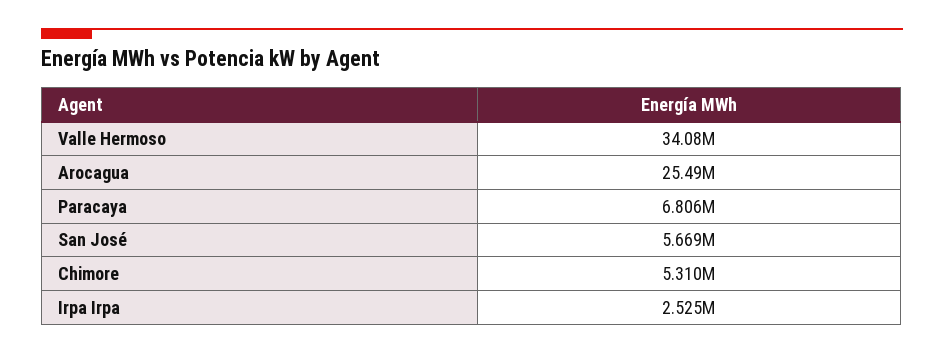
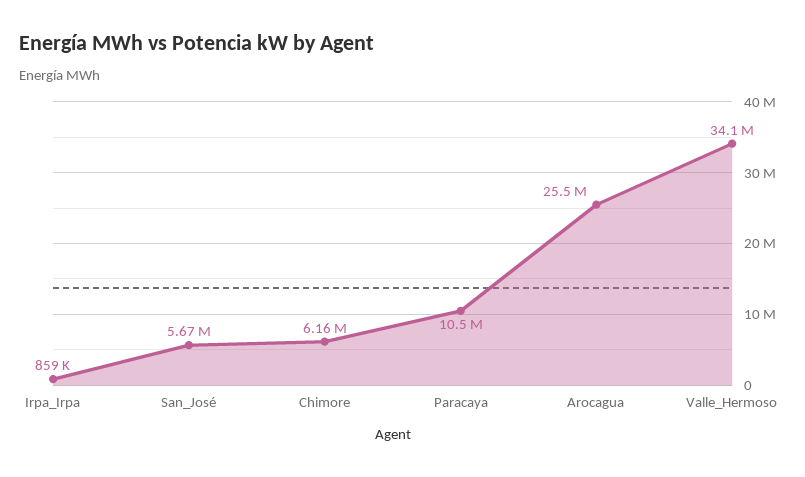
Paracaya: 6806000 -> 10500000
Chimore: 5310000 -> 6160000
Irpa Irpa: 2525000 -> 859000

